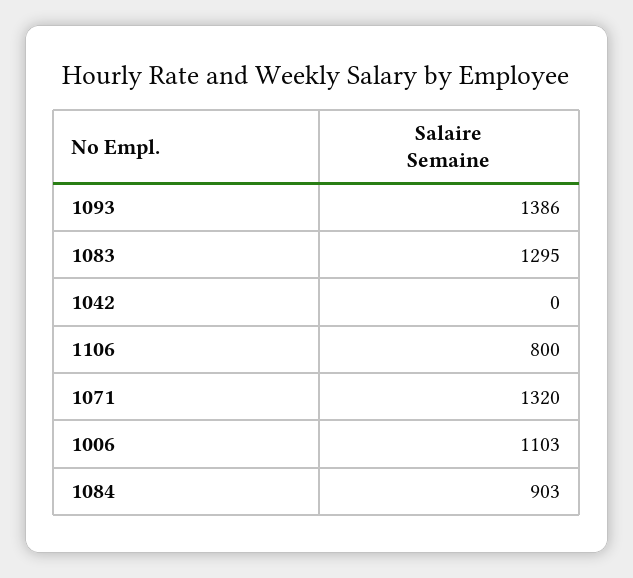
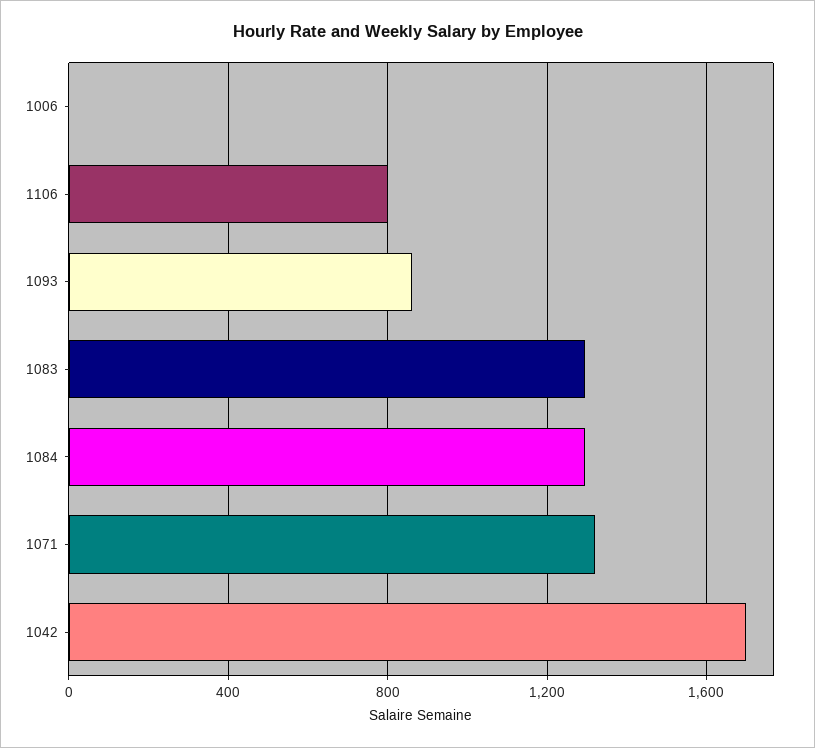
1093: 1386 -> 850
1042: 0 -> 1700
1006: 1103 -> 0
1084: 903 -> 1300

